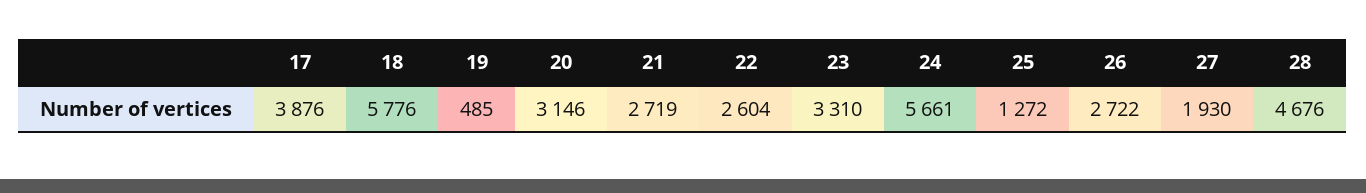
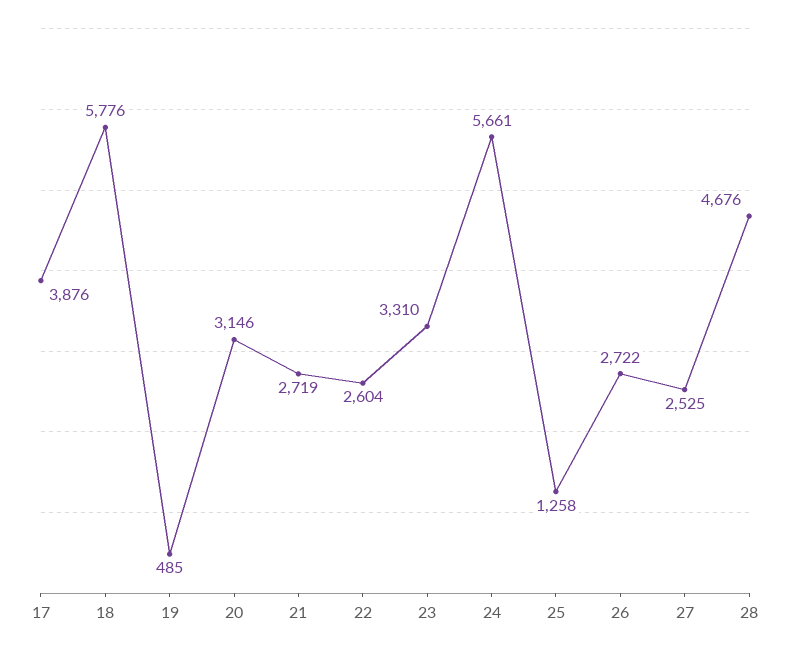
25: 1272 -> 1258
27: 1930 -> 2525

